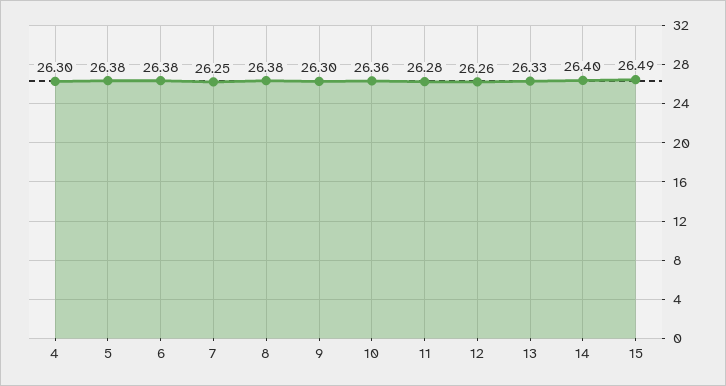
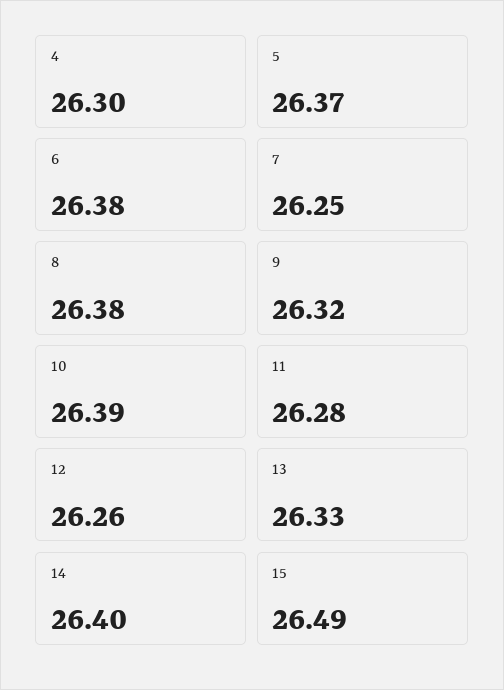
5: 26.38 -> 26.37
9: 26.3 -> 26.32
10: 26.36 -> 26.39

